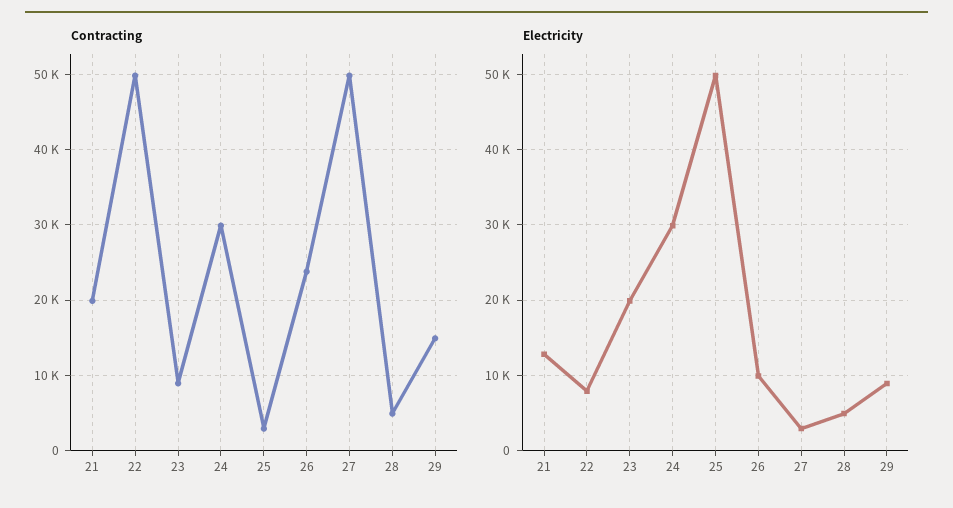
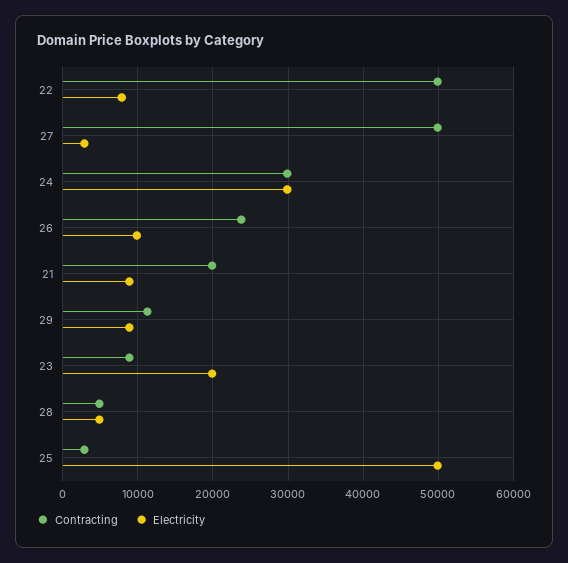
Contracting, 29: 15000 -> 11000
Electricity, 21: 13000 -> 9000

